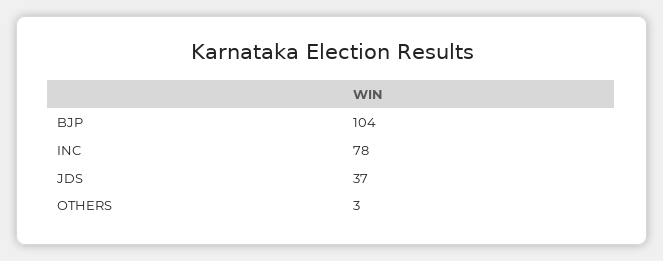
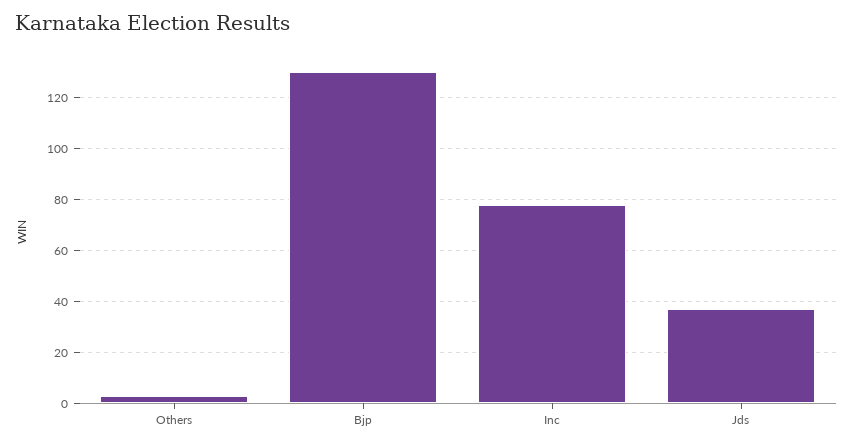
BJP: 104 -> 130

